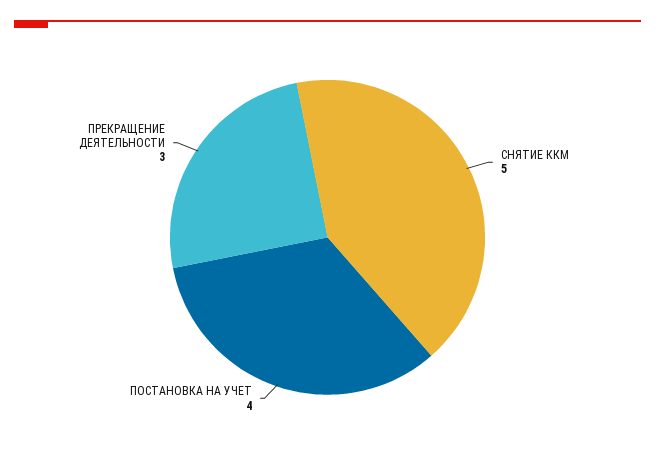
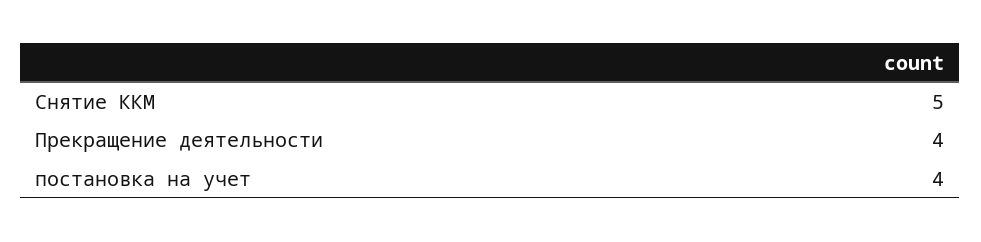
ПРЕКРАЩЕНИЕ ДЕЯТЕЛЬНОСТИ: 3 -> 4

